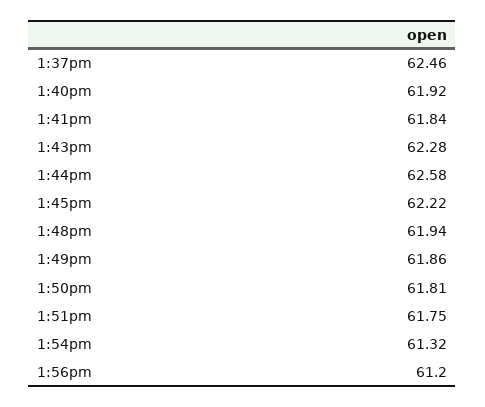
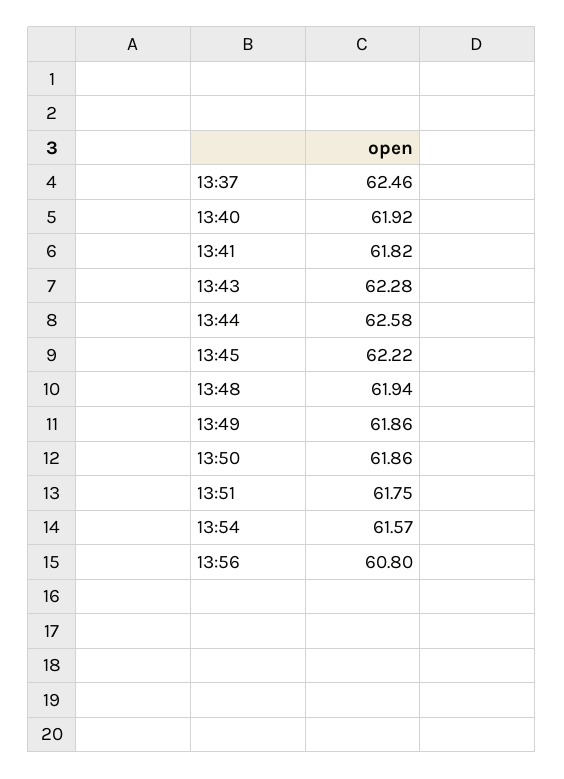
1:41pm: 61.84 -> 61.82
1:50pm: 61.81 -> 61.86
1:54pm: 61.32 -> 61.57
1:56pm: 61.2 -> 60.8

